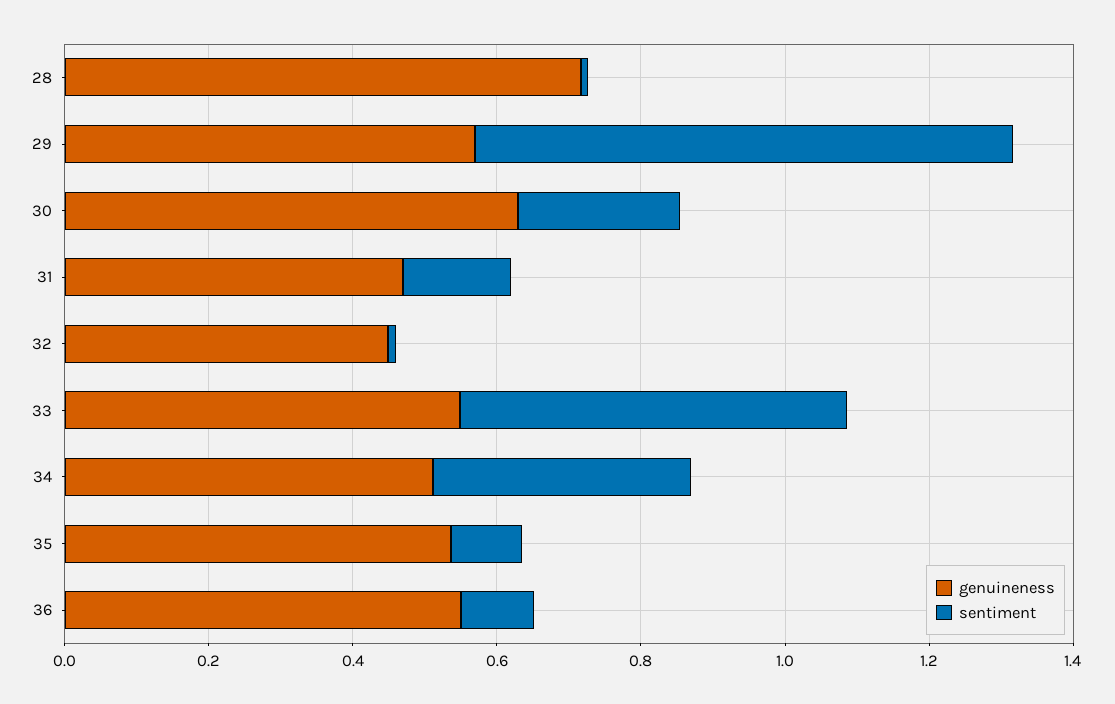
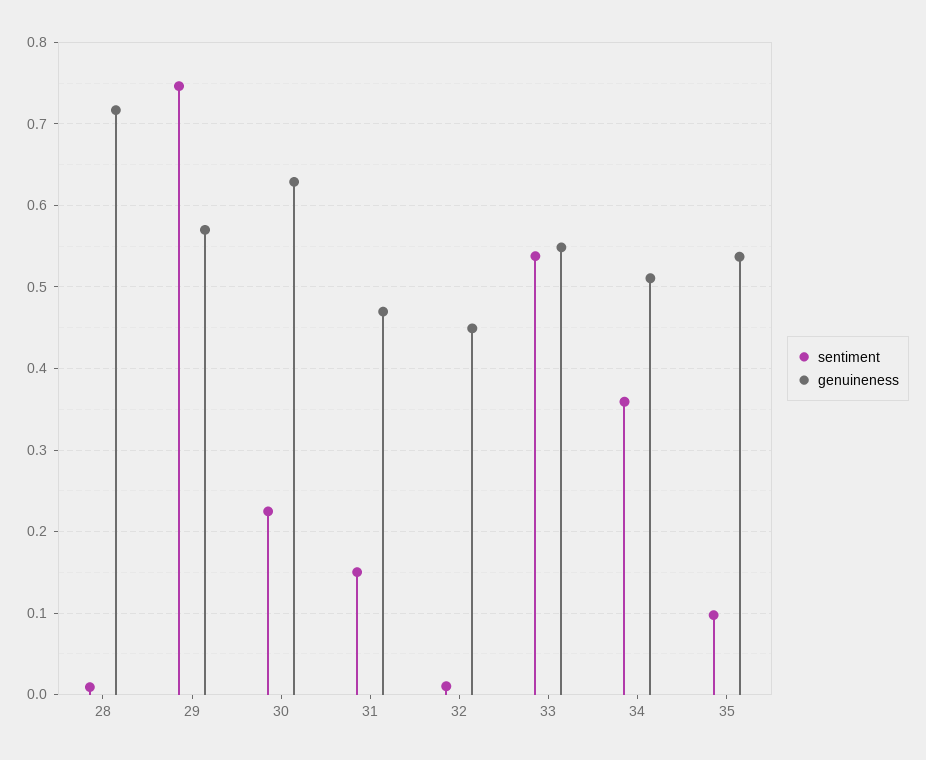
genuineness, 36: 0.55 -> none
sentiment, 36: 0.1 -> none

